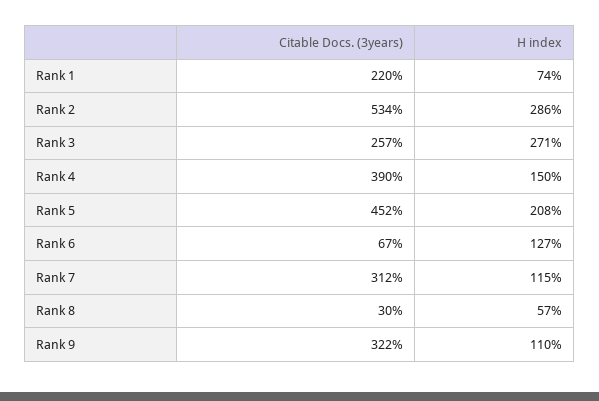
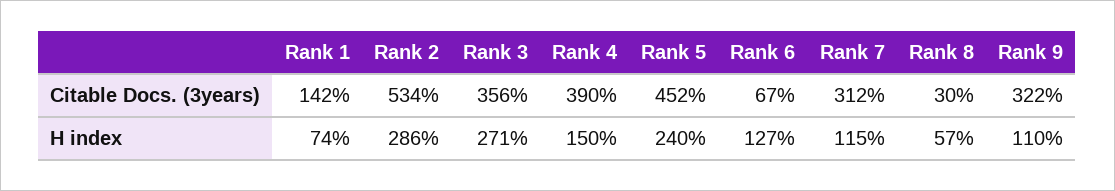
Citable Docs. (3years), Rank 1: 220 -> 142
Citable Docs. (3years), Rank 3: 257 -> 356
H index, Rank 5: 208 -> 240

